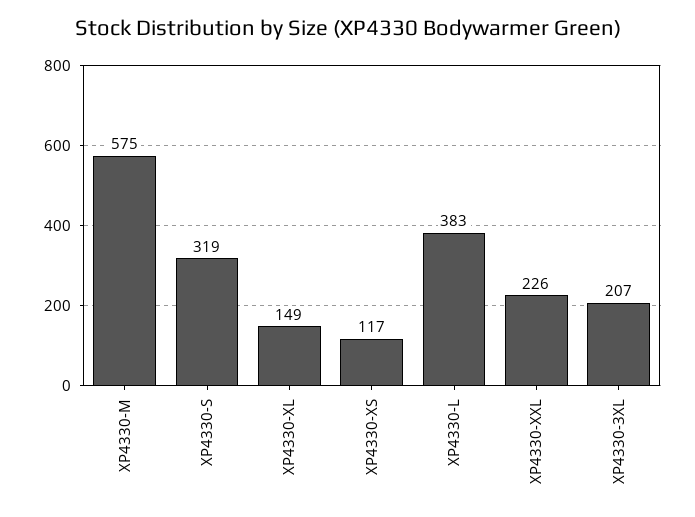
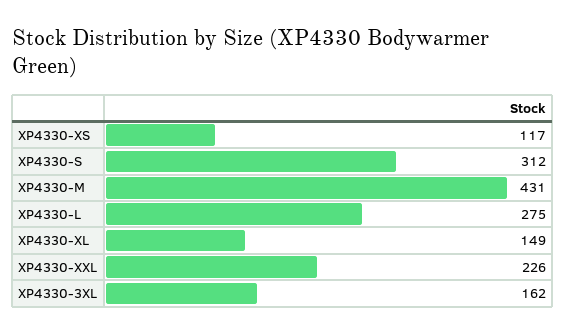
XP4330-M: 575 -> 431
XP4330-S: 319 -> 312
XP4330-L: 383 -> 275
XP4330-3XL: 207 -> 162

